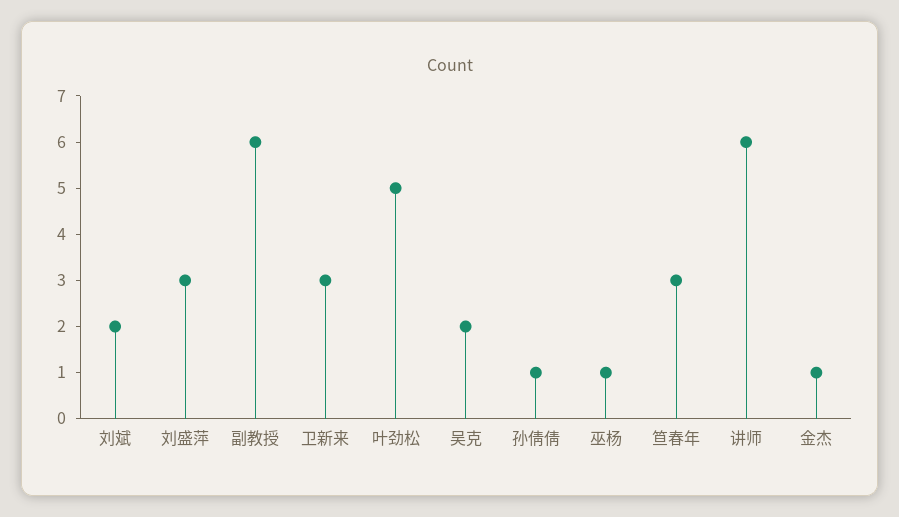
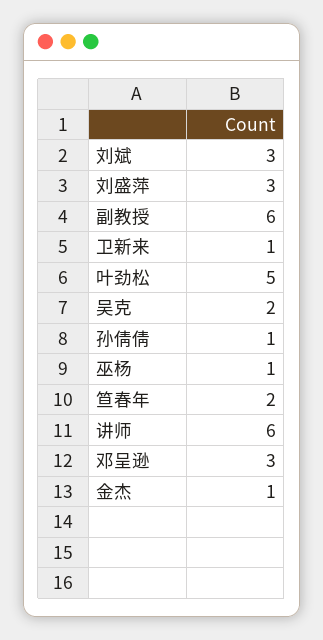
刘斌: 2 -> 3
卫新来: 3 -> 1
笪春年: 3 -> 2
邓呈逊: none -> 3

